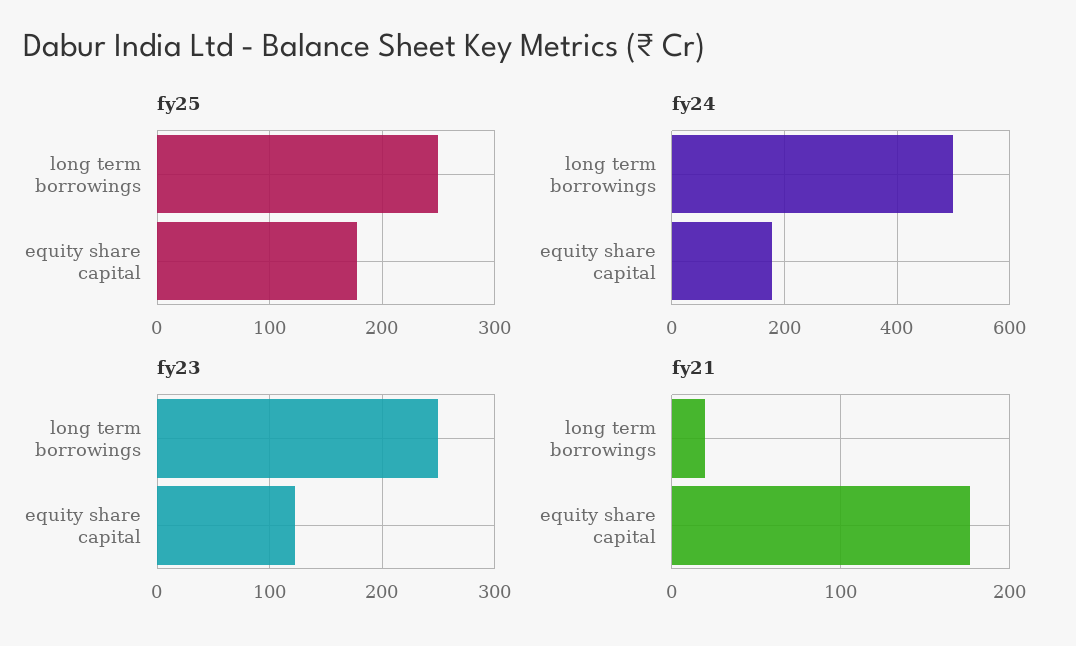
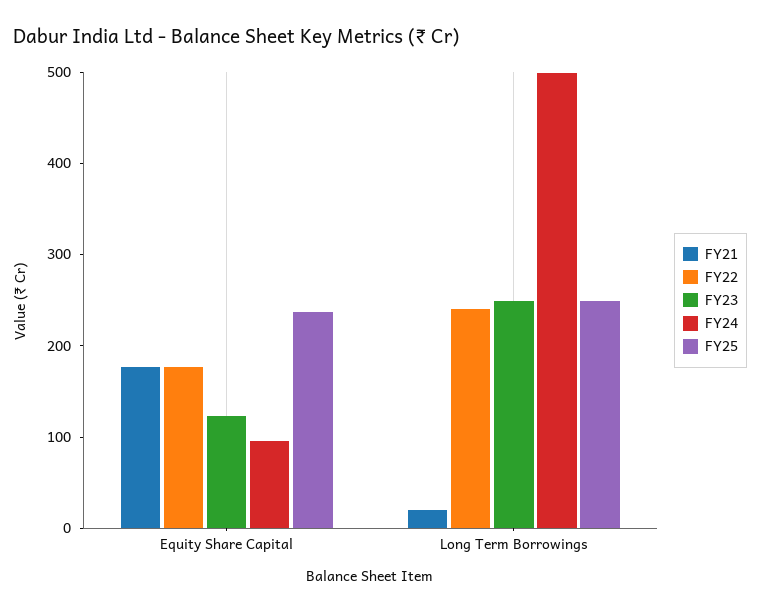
fy25, equity share capital: 180 -> 240
fy24, equity share capital: 180 -> 100
FY22, equity share capital: none -> 180
FY22, long term borrowings: none -> 240

